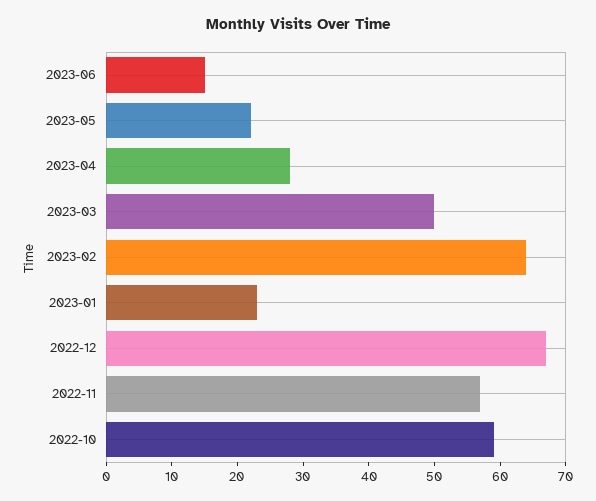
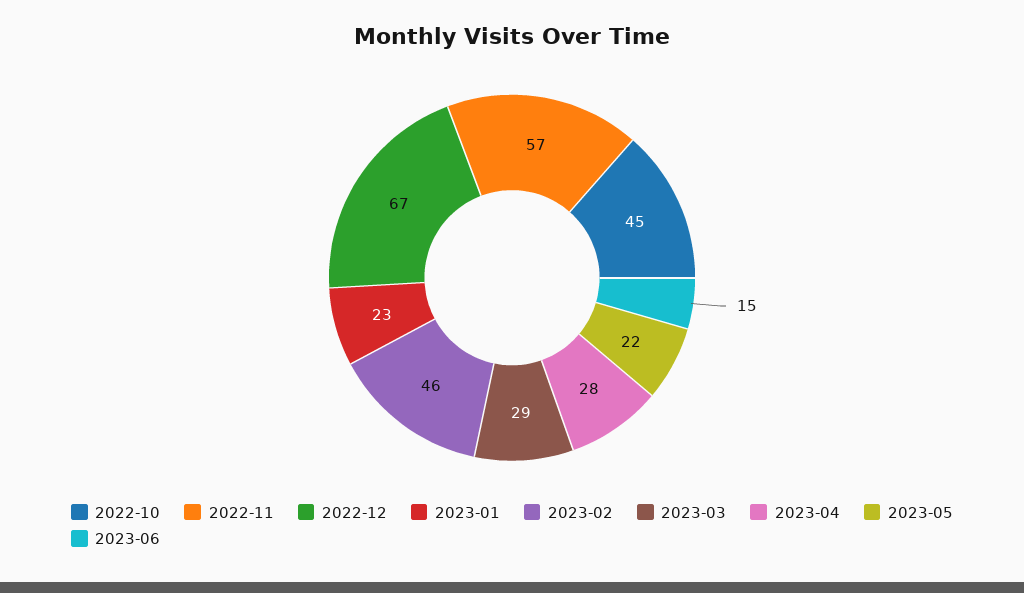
2023-03: 50 -> 29
2023-02: 65 -> 46
2022-10: 60 -> 45

